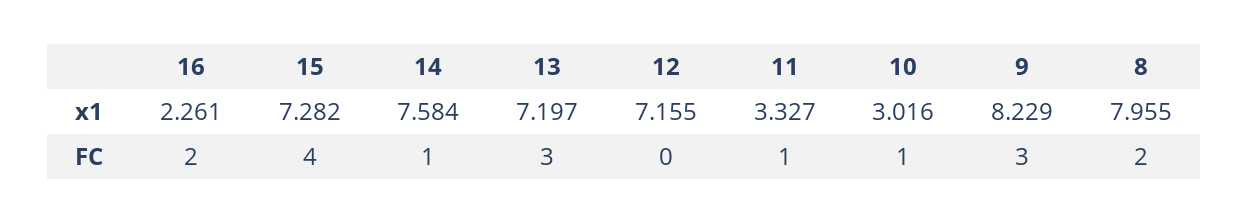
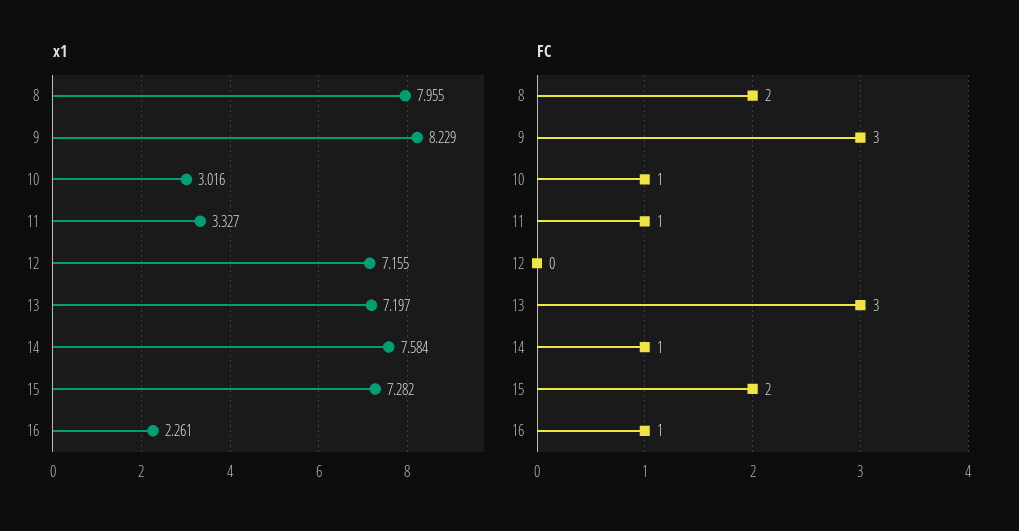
FC, 16: 2 -> 1
FC, 15: 4 -> 2

